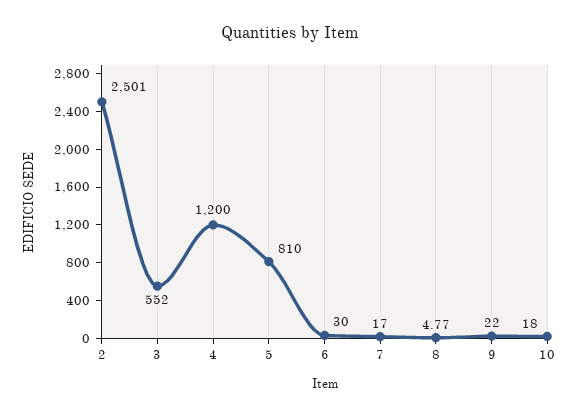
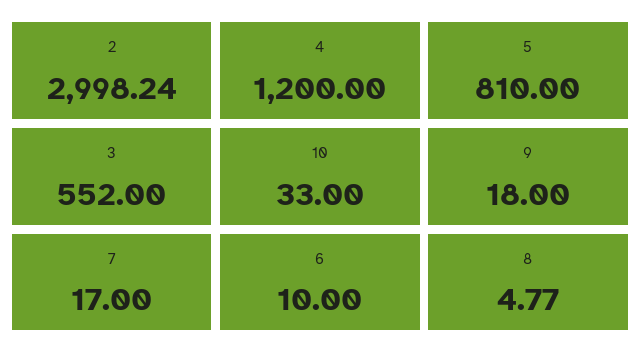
2: 2501 -> 2998.24
6: 30 -> 10
9: 22 -> 18
10: 18 -> 33

